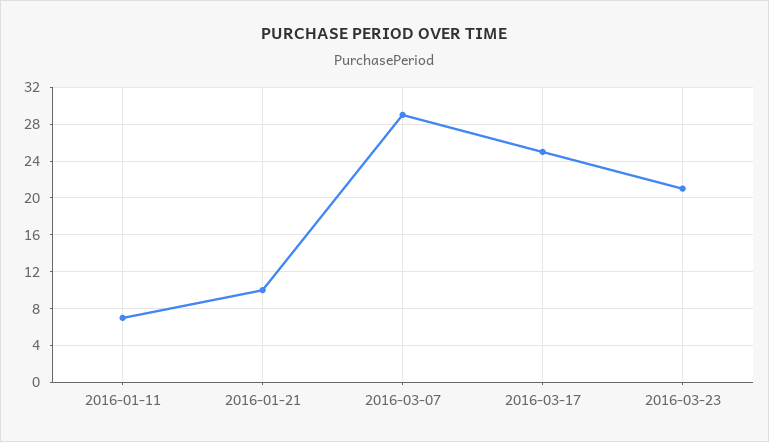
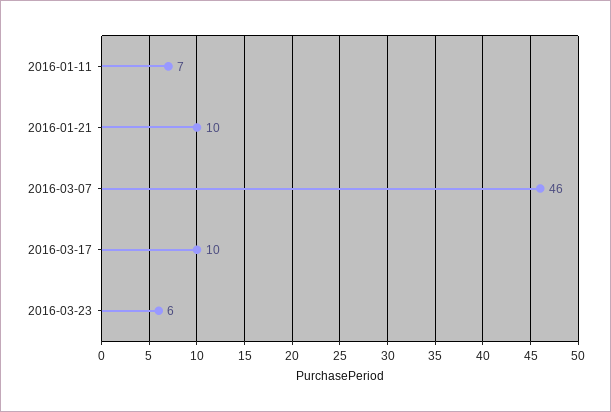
2016-03-07: 29 -> 46
2016-03-17: 25 -> 10
2016-03-23: 21 -> 6

